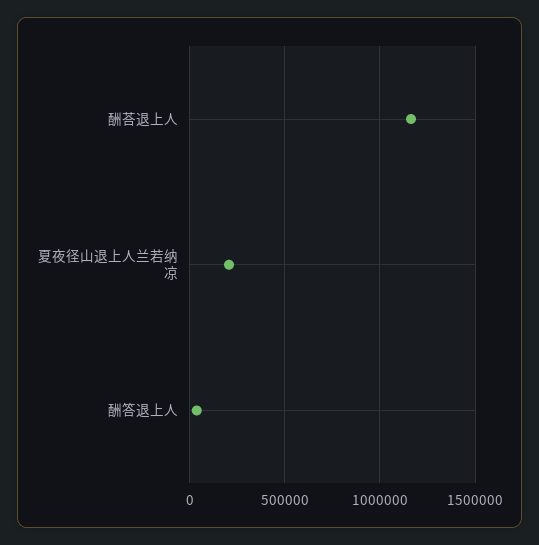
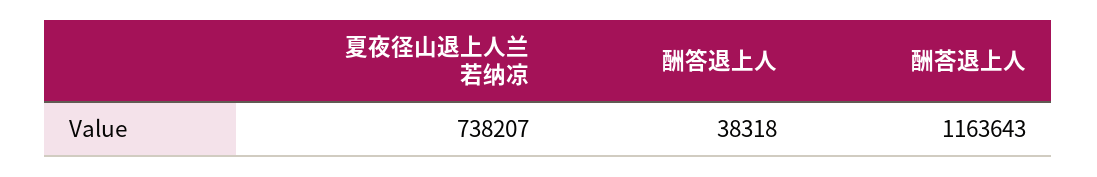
夏夜径山退上人兰若纳凉: 200000 -> 738207

